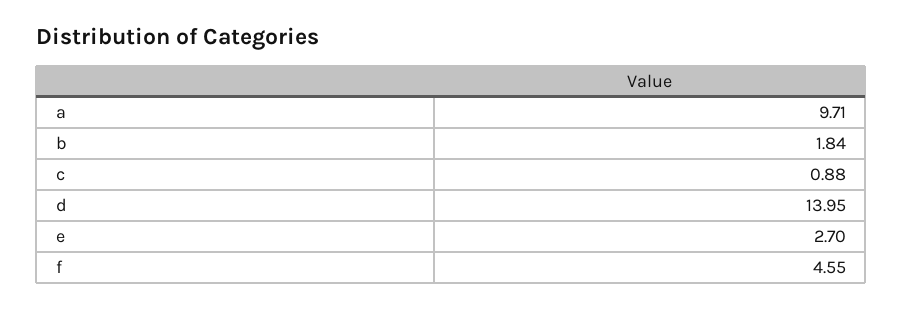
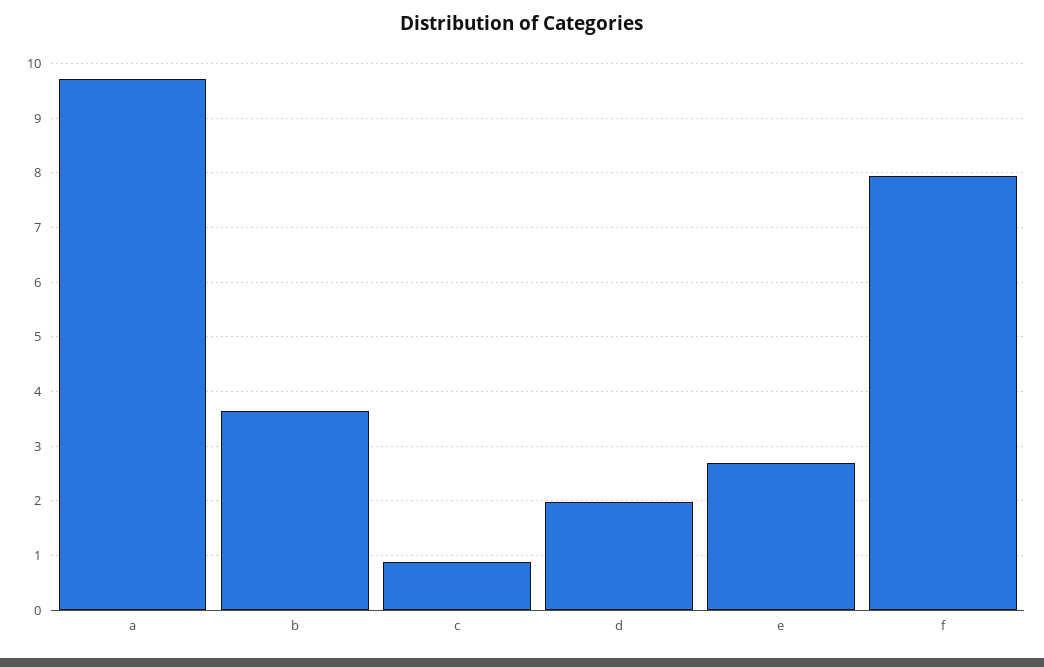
b: 1.84 -> 3.6
d: 13.95 -> 2
f: 4.55 -> 8

